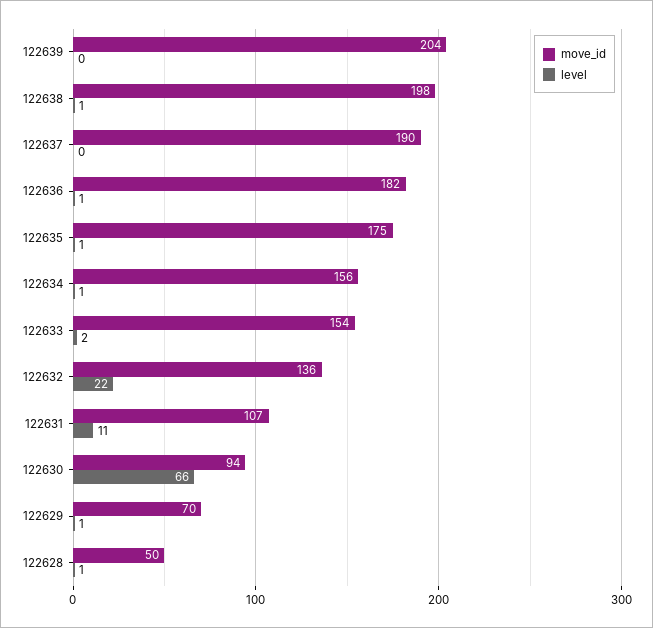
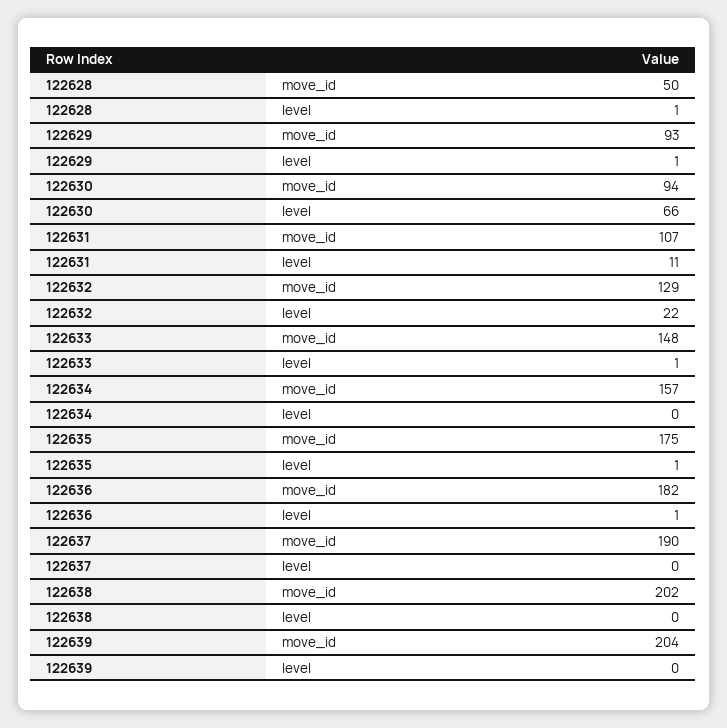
move_id, 122638: 198 -> 202
level, 122638: 1 -> 0
move_id, 122634: 156 -> 157
level, 122634: 1 -> 0
move_id, 122633: 154 -> 148
level, 122633: 2 -> 1
move_id, 122632: 136 -> 129
move_id, 122629: 70 -> 93

